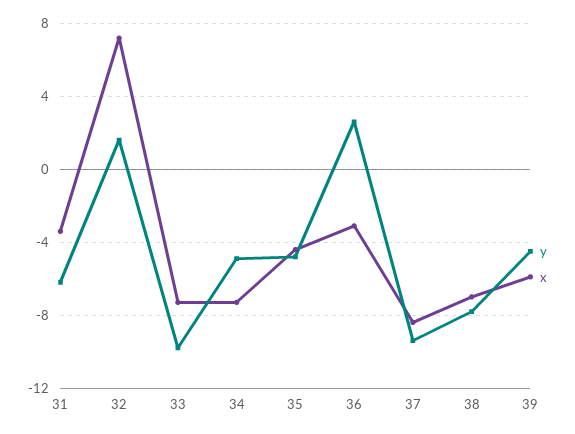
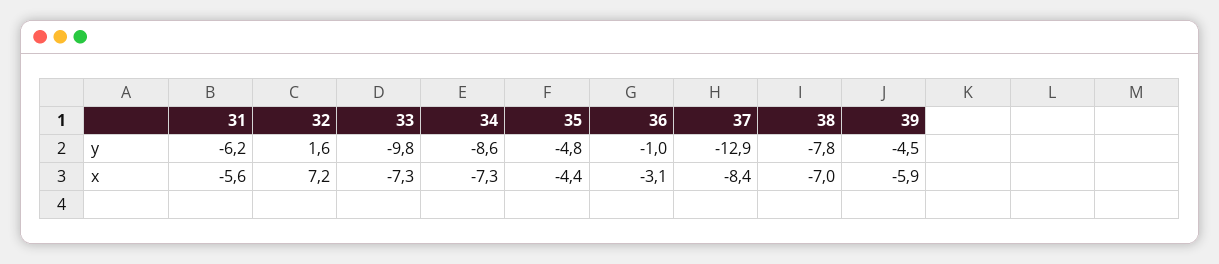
x, 31: -3.5 -> -5.6
y, 34: -5 -> -8.6
y, 36: 2.5 -> -1
y, 37: -9.5 -> -12.9

